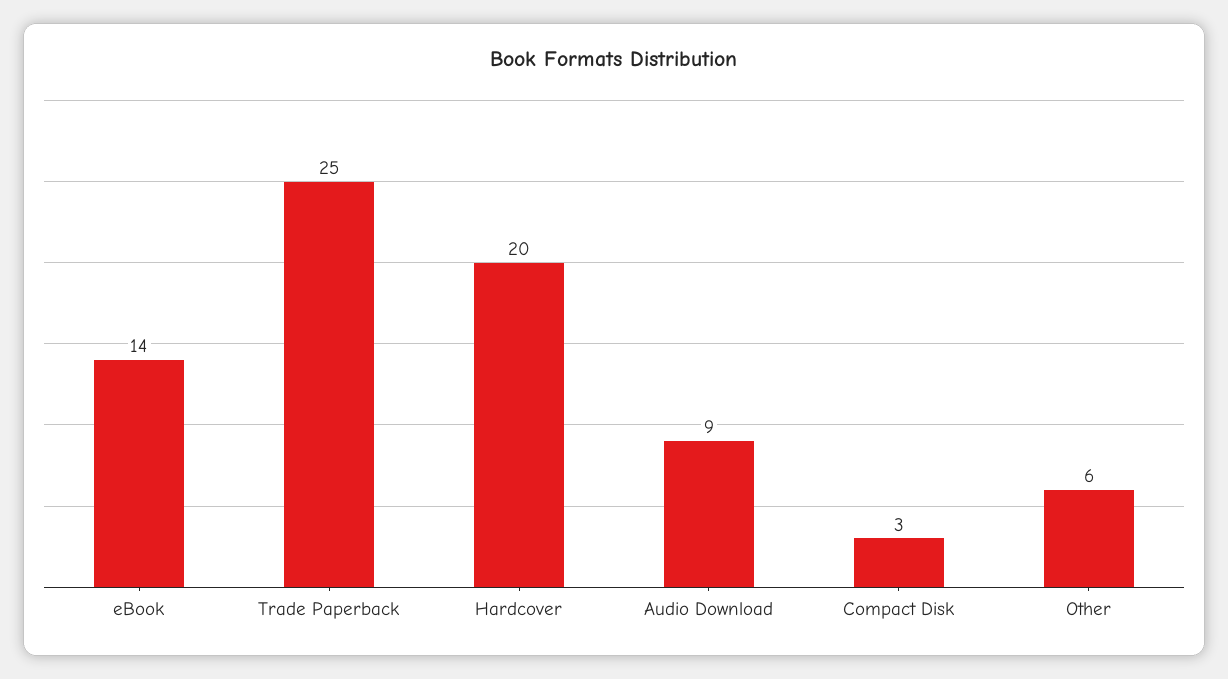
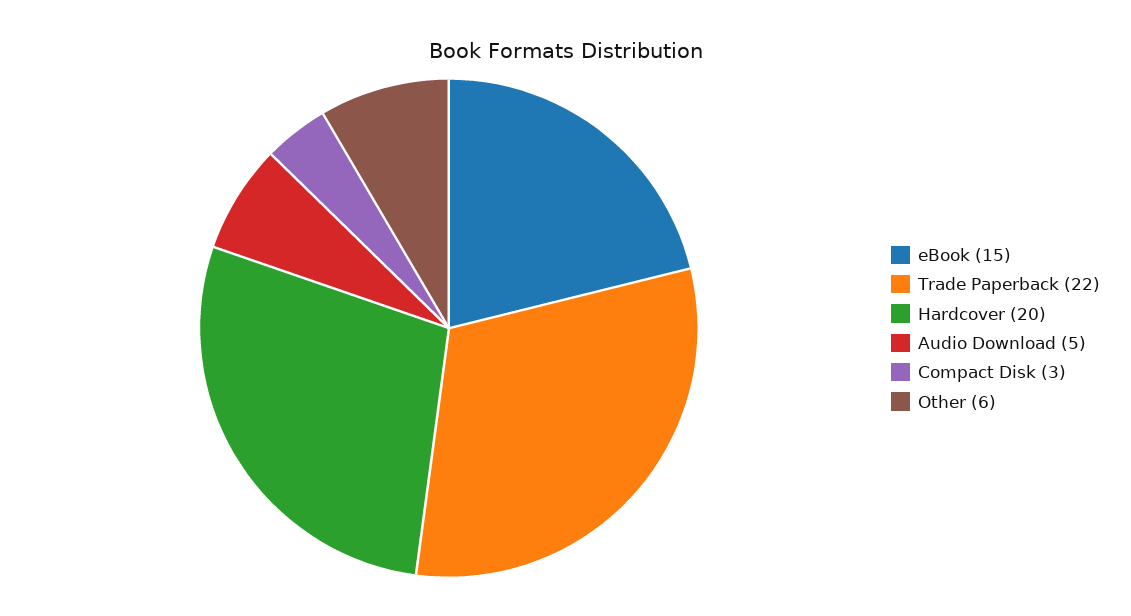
eBook: 14 -> 15
Trade Paperback: 25 -> 22
Audio Download: 9 -> 5

